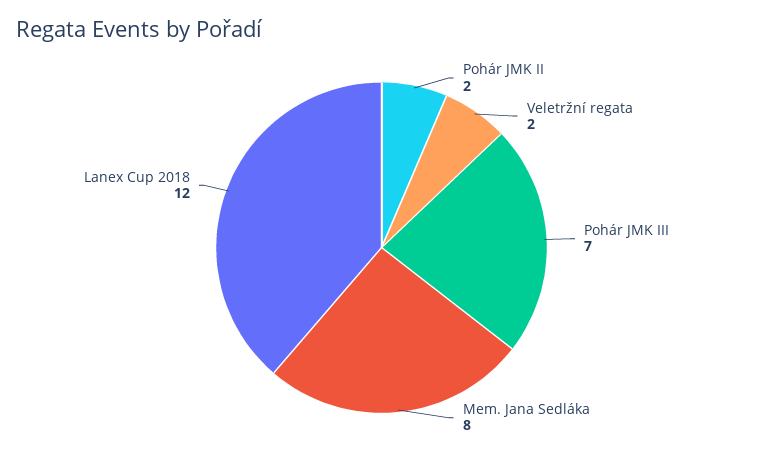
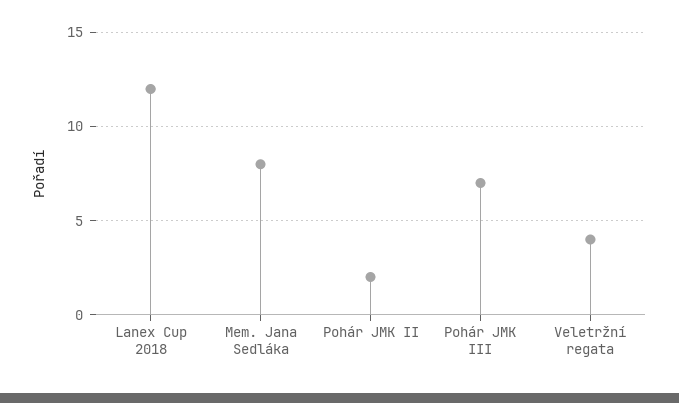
Veletržní regata: 2 -> 4

